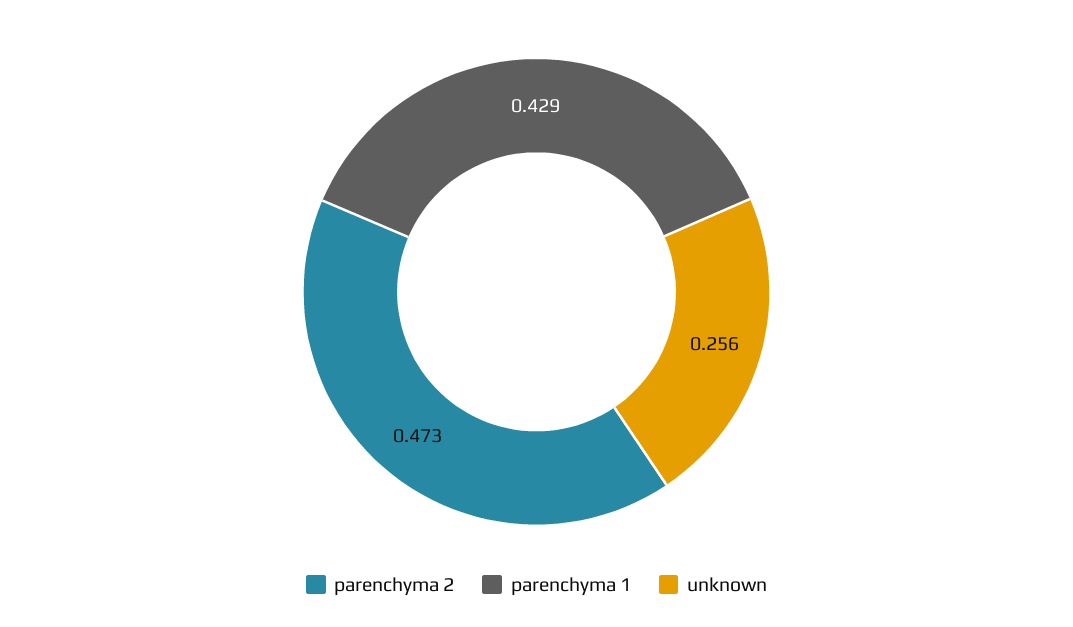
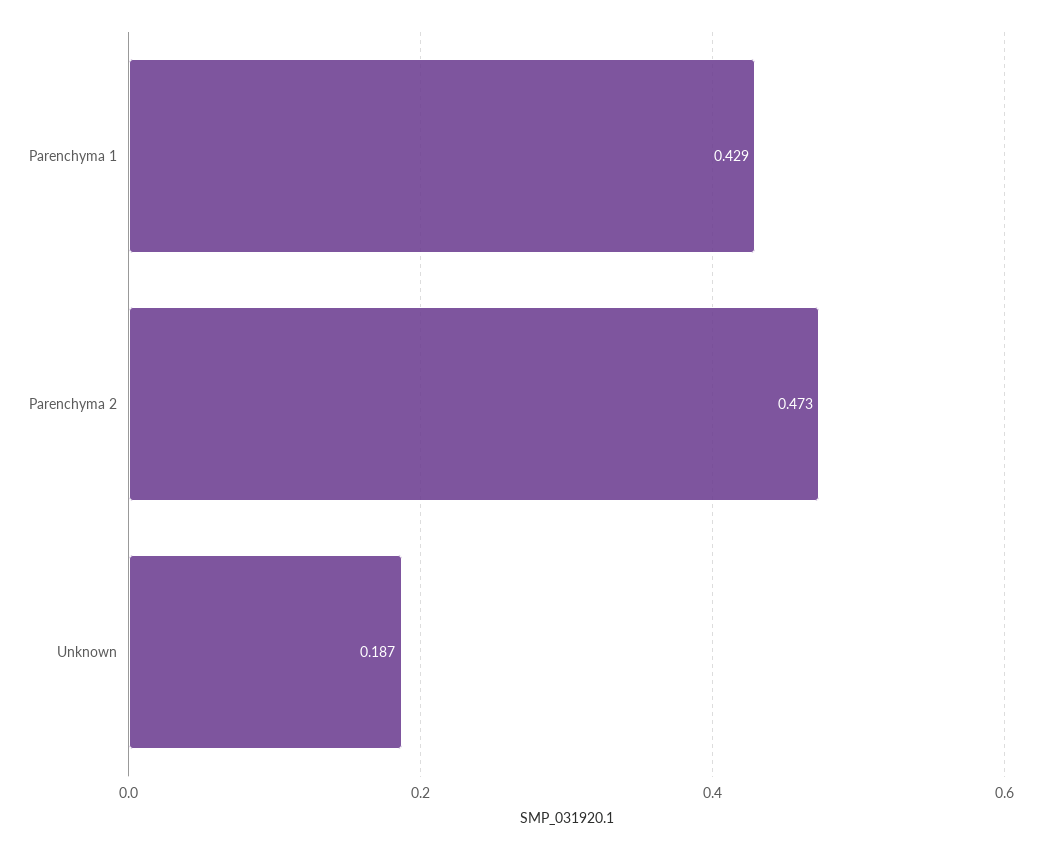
unknown: 0.256 -> 0.187

